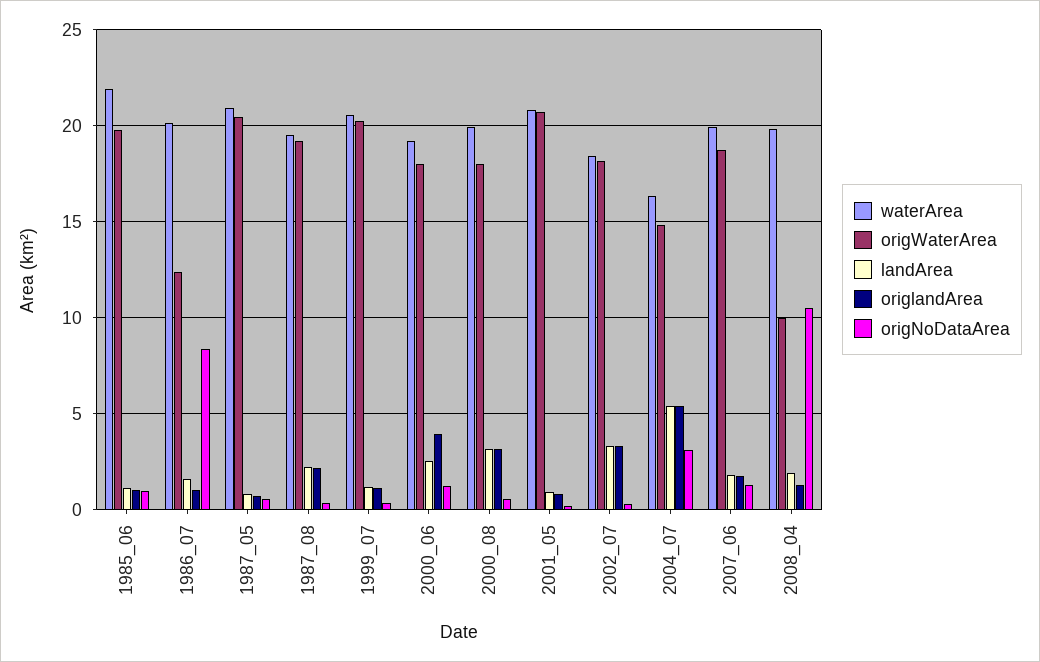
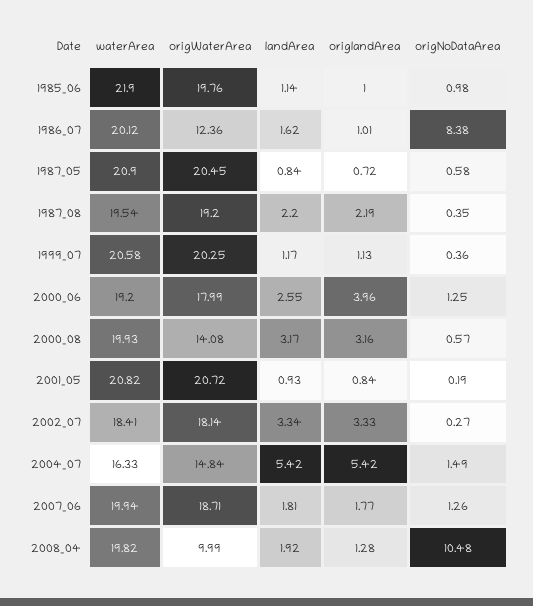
origWaterArea, 2000_08: 18 -> 14.08
origNoDataArea, 2004_07: 3 -> 1.49

